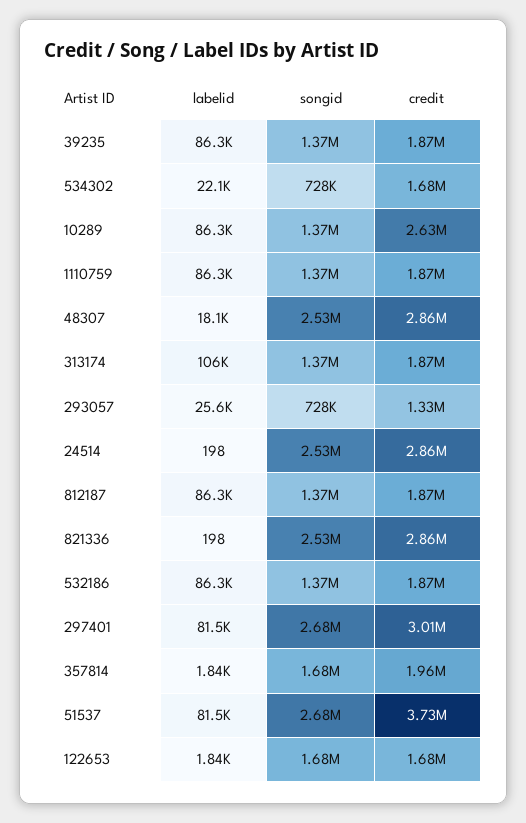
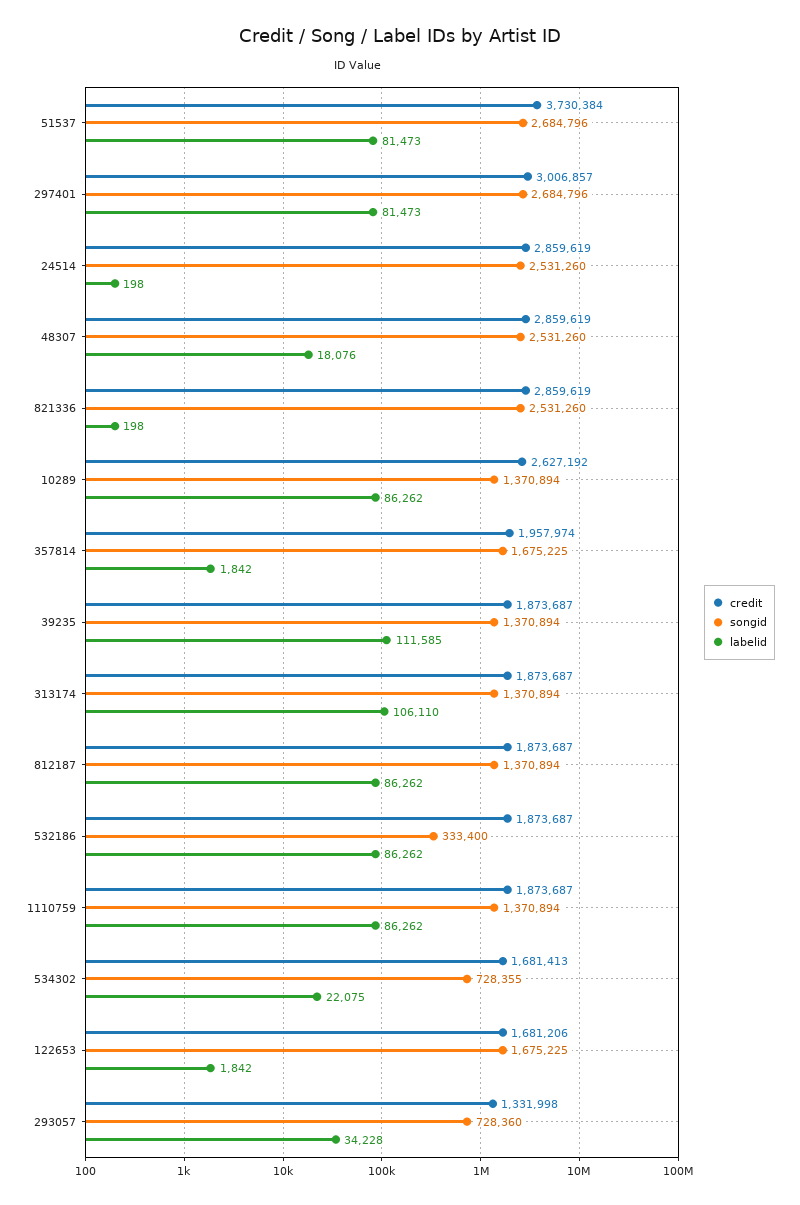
labelid, 39235: 86300 -> 111585
labelid, 293057: 25600 -> 34228
songid, 532186: 1370000 -> 333400

